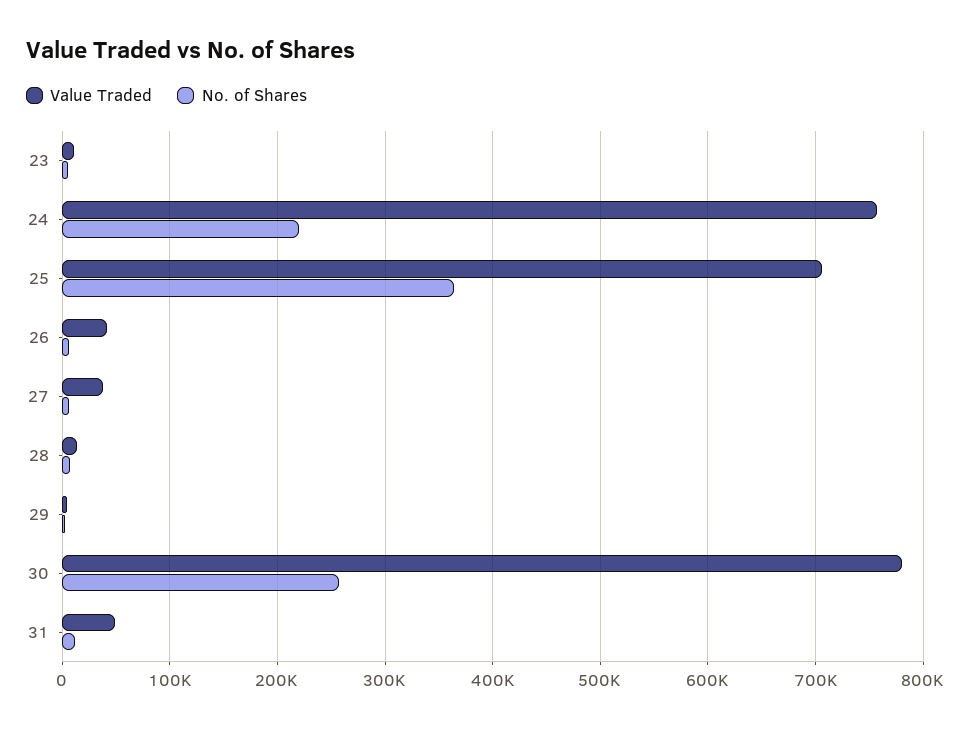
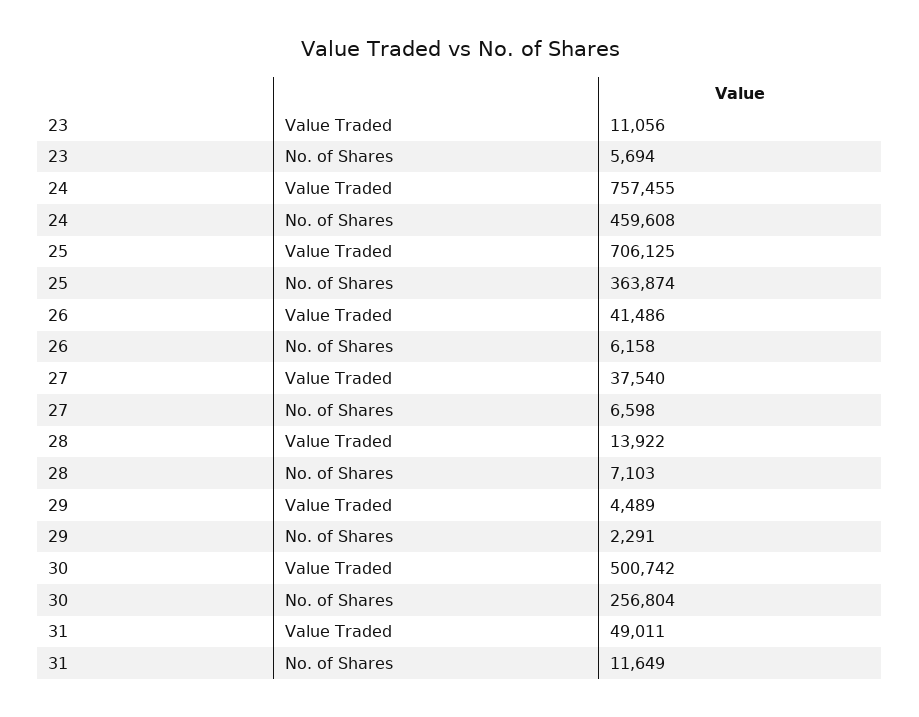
No. of Shares, 24: 220000 -> 459608
Value Traded, 30: 780000 -> 500742

